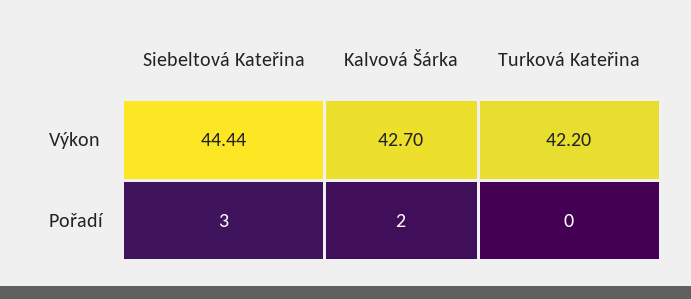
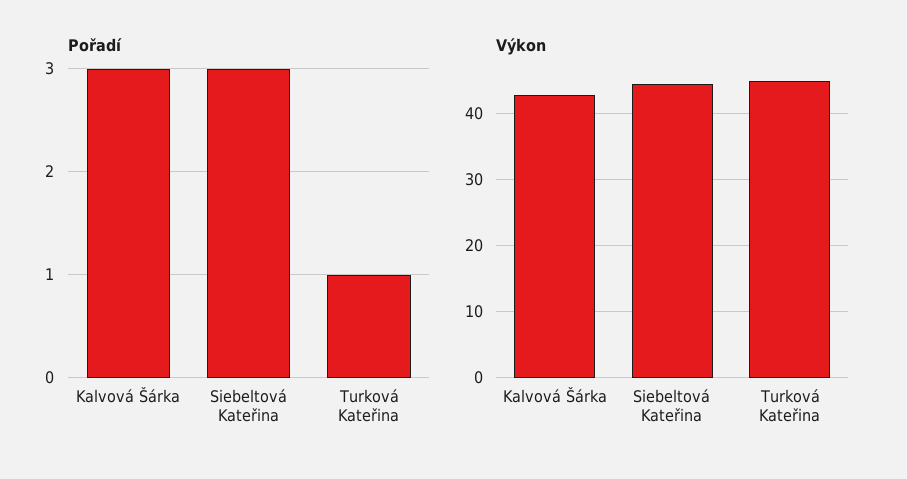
Výkon, Turková Kateřina: 42.2 -> 45
Pořadí, Kalvová Šárka: 2 -> 3
Pořadí, Turková Kateřina: 0 -> 1

